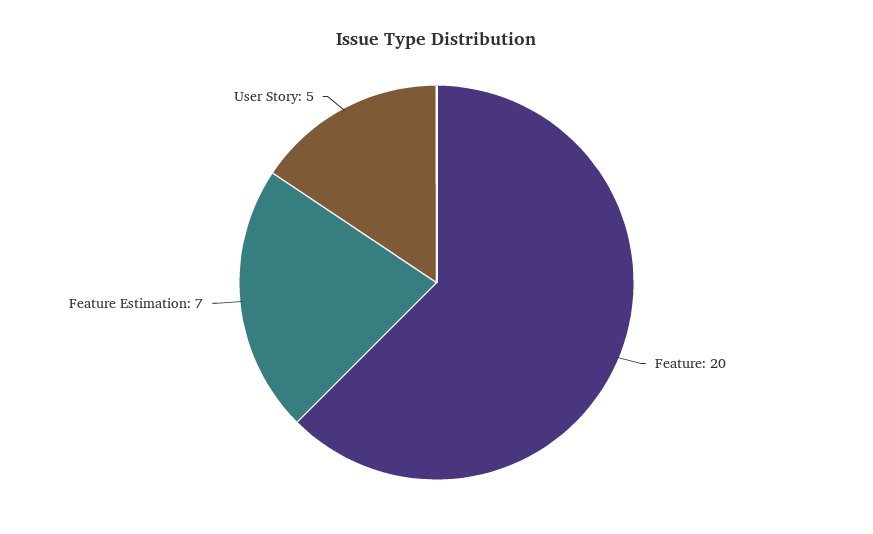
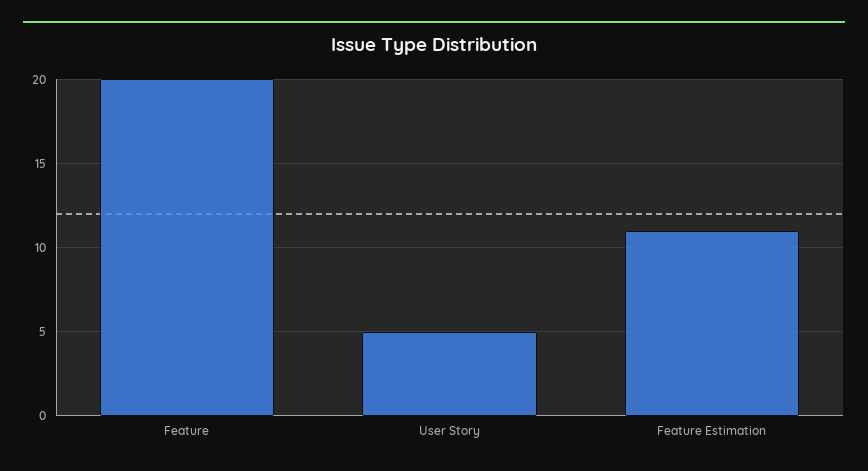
Feature Estimation: 7 -> 11

